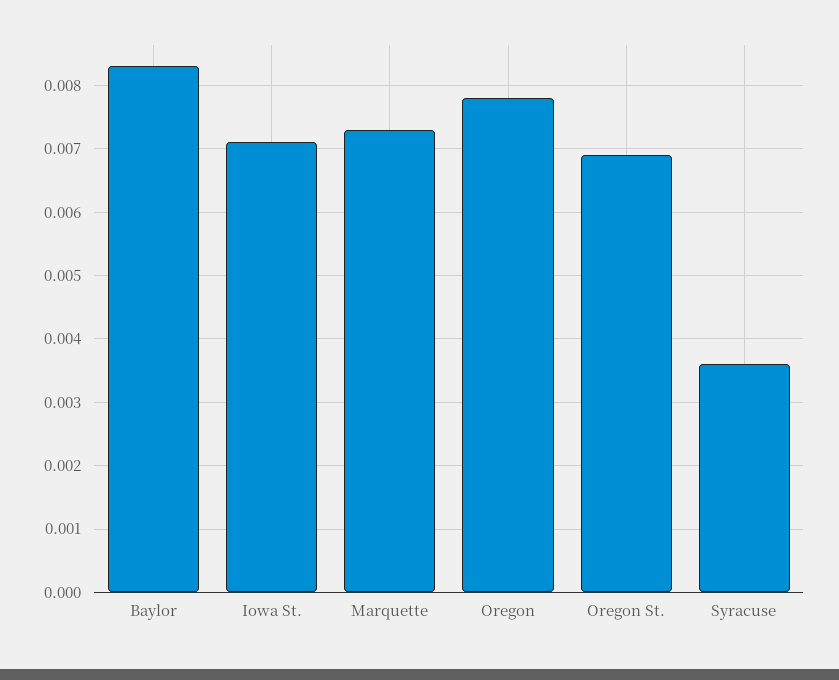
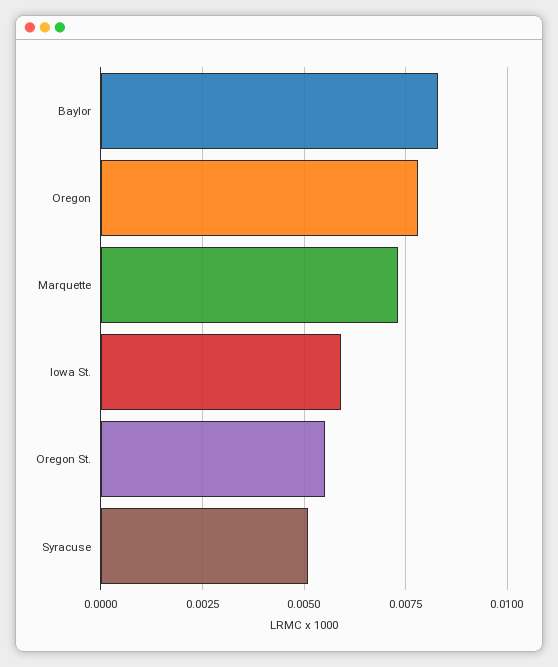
Iowa St.: 0.0071 -> 0.006
Oregon St.: 0.0069 -> 0.0055
Syracuse: 0.0036 -> 0.005

